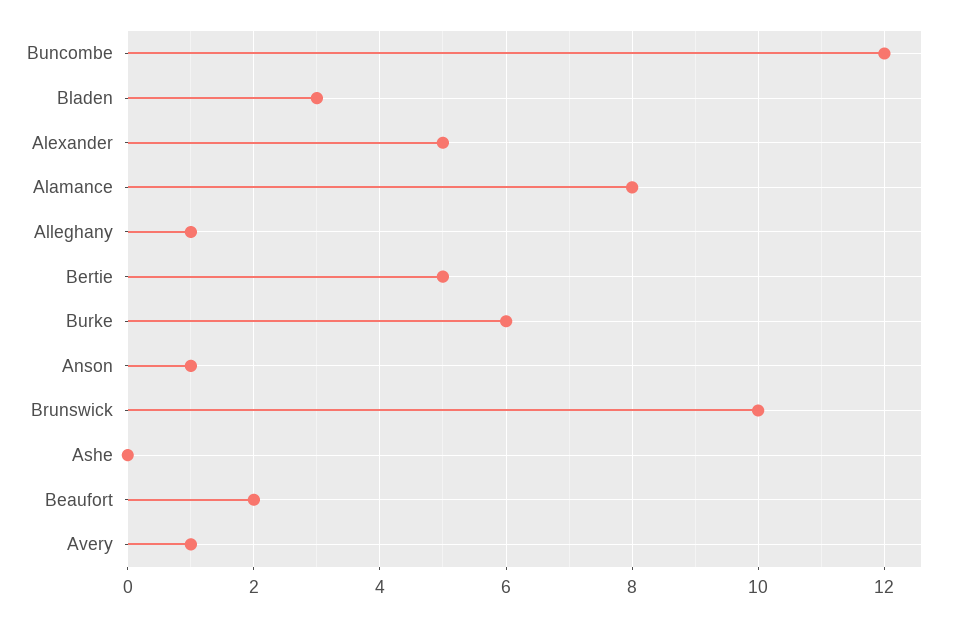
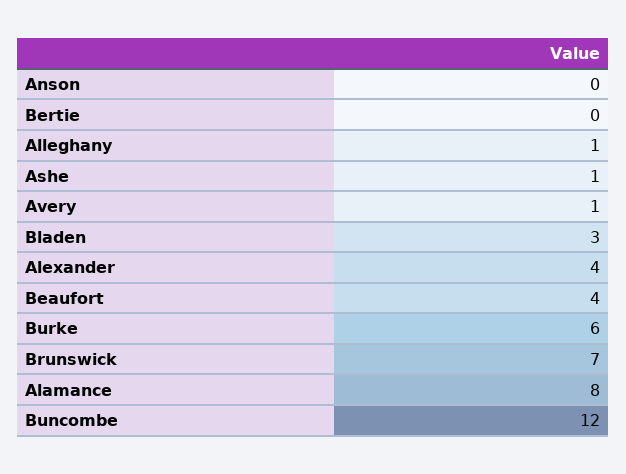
Alexander: 5 -> 4
Bertie: 5 -> 0
Anson: 1 -> 0
Brunswick: 10 -> 7
Ashe: 0 -> 1
Beaufort: 2 -> 4

